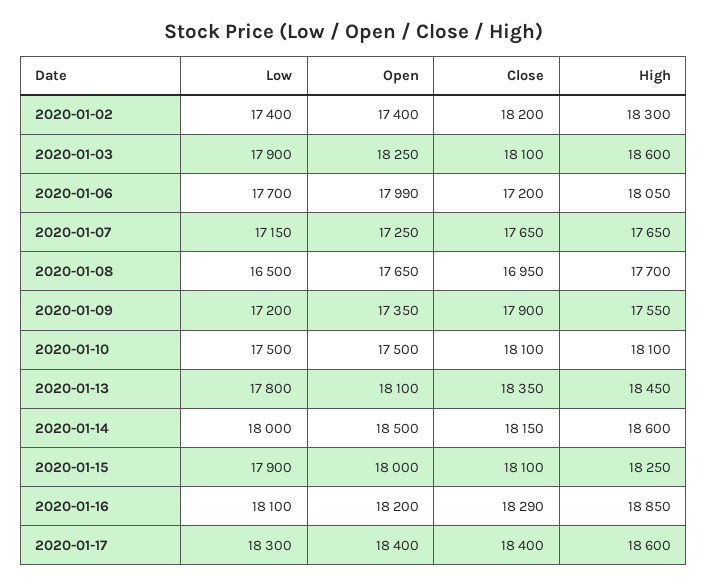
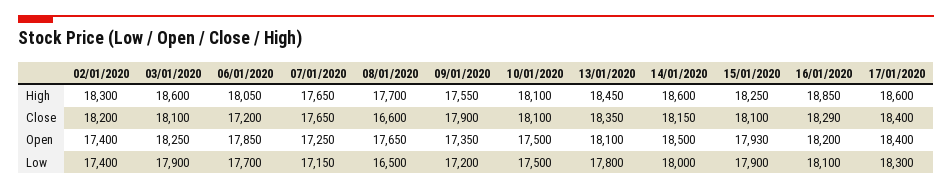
Open, 2020-01-06: 17990 -> 17850
Close, 2020-01-08: 16950 -> 16600
Open, 2020-01-15: 18000 -> 17930

